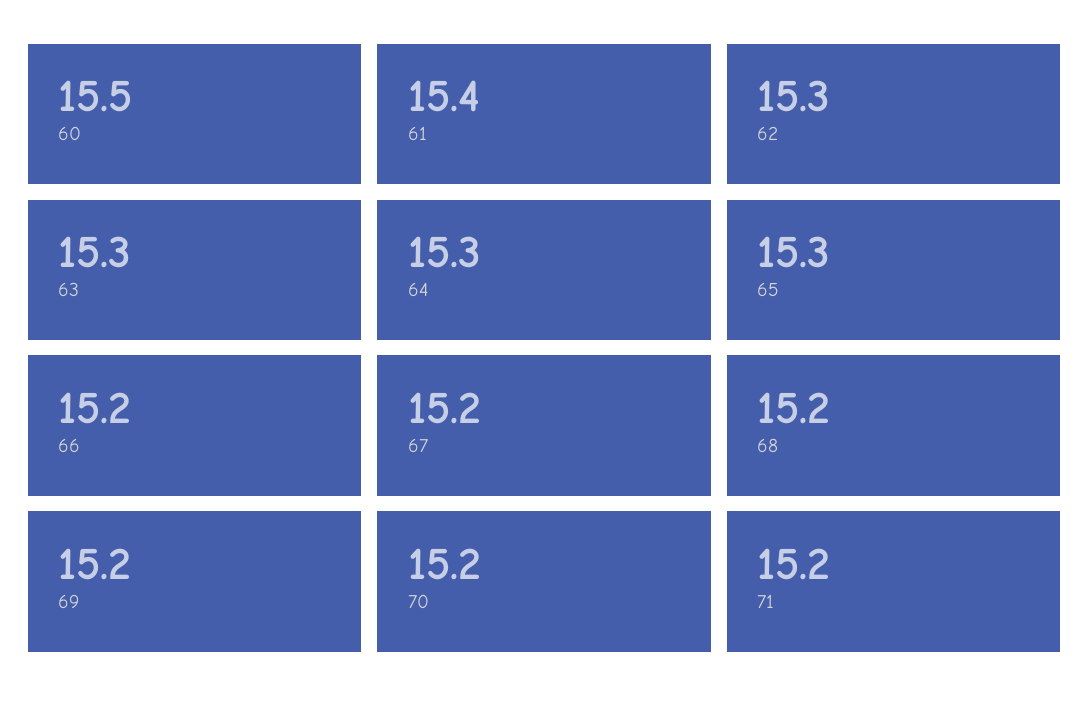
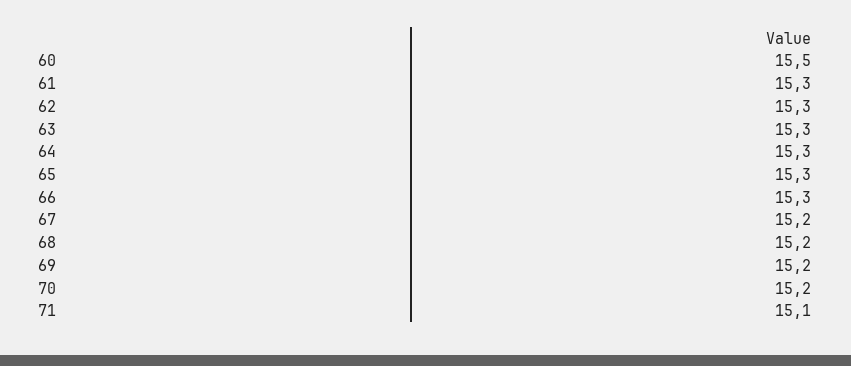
61: 15.4 -> 15.3
66: 15.2 -> 15.3
71: 15.2 -> 15.1

